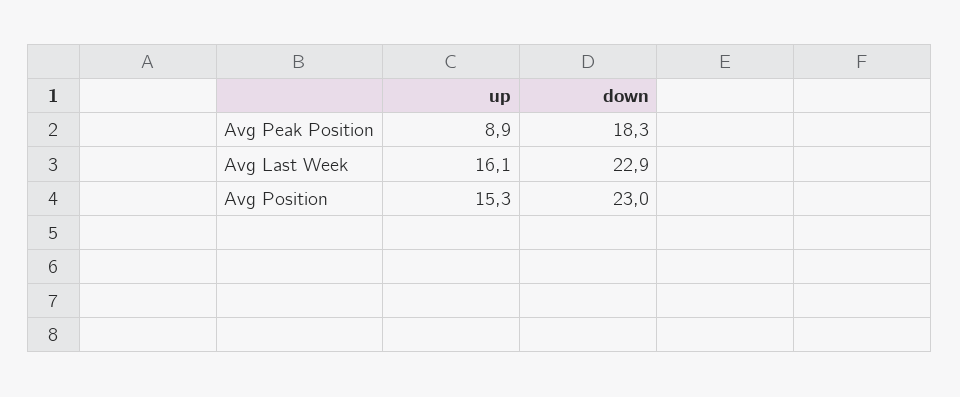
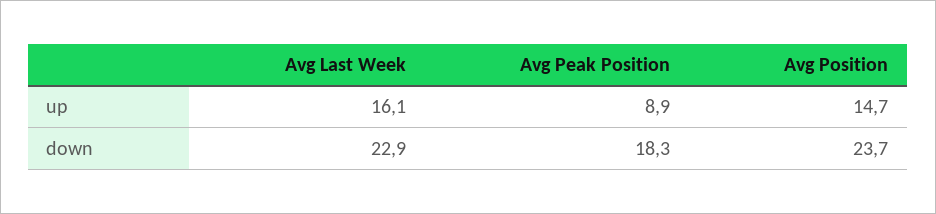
up, Avg Position: 15.3 -> 14.7
down, Avg Position: 23 -> 23.7

